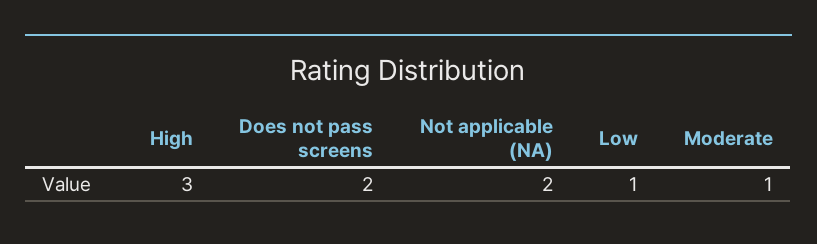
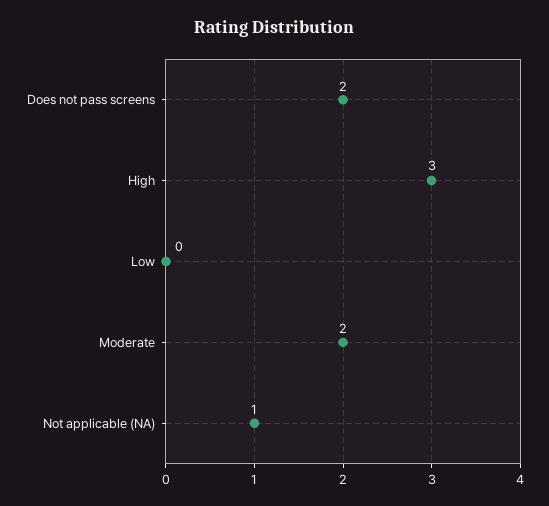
Not applicable (NA): 2 -> 1
Low: 1 -> 0
Moderate: 1 -> 2

